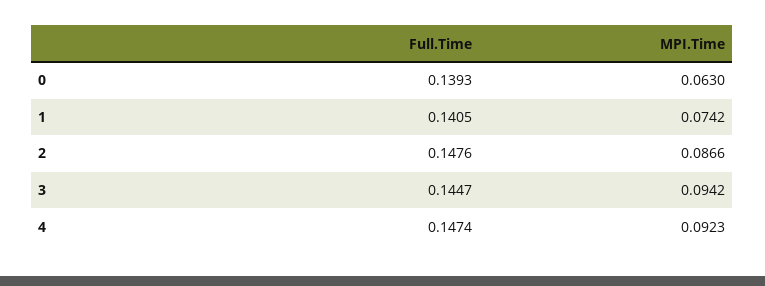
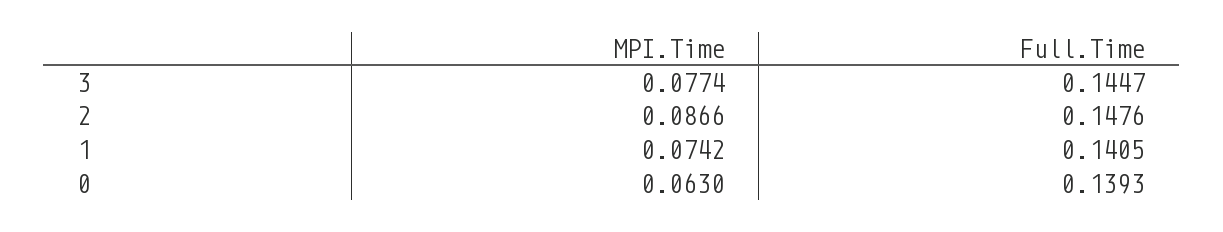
MPI.Time, 3: 0.0942 -> 0.0774
Full.Time, 4: 0.1474 -> none
MPI.Time, 4: 0.0923 -> none

